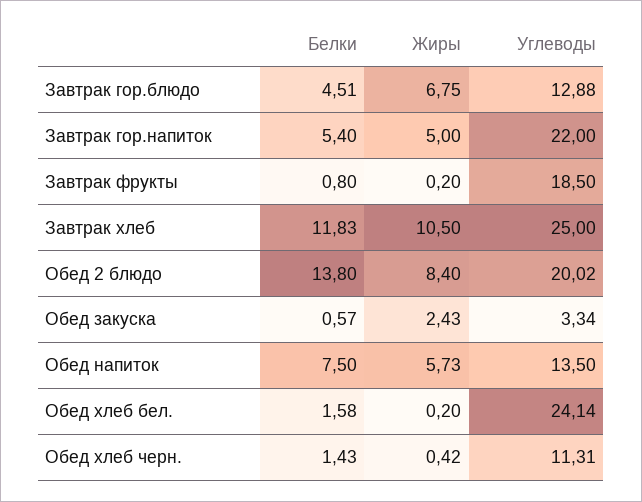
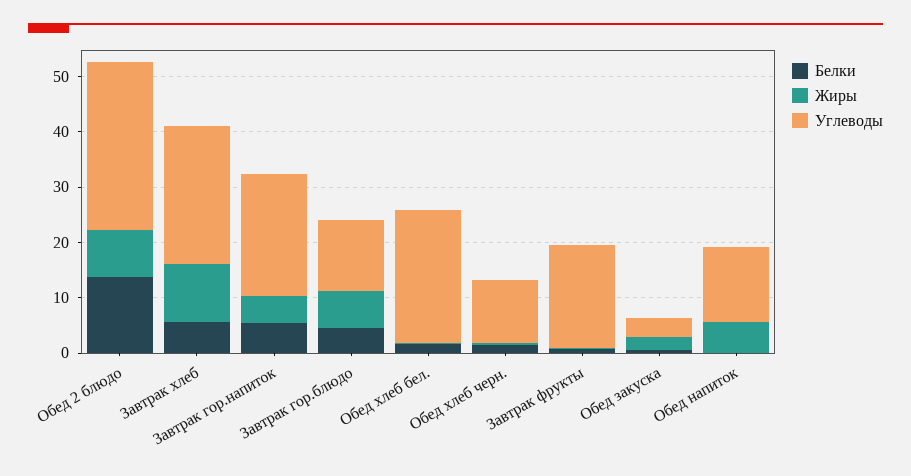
Белки, Завтрак хлеб: 11.83 -> 6
Углеводы, Обед 2 блюдо: 20.02 -> 30
Белки, Обед напиток: 7.5 -> 0

